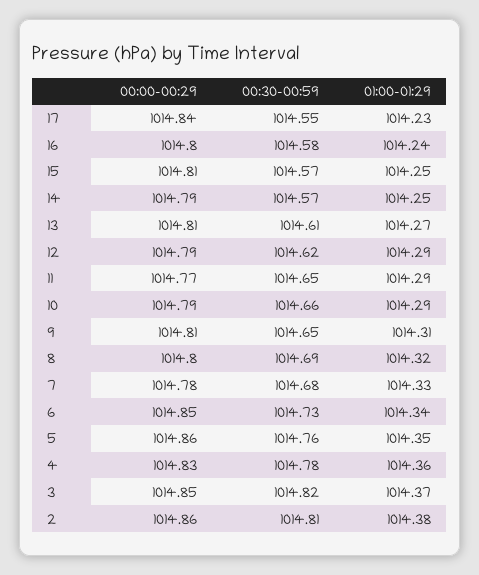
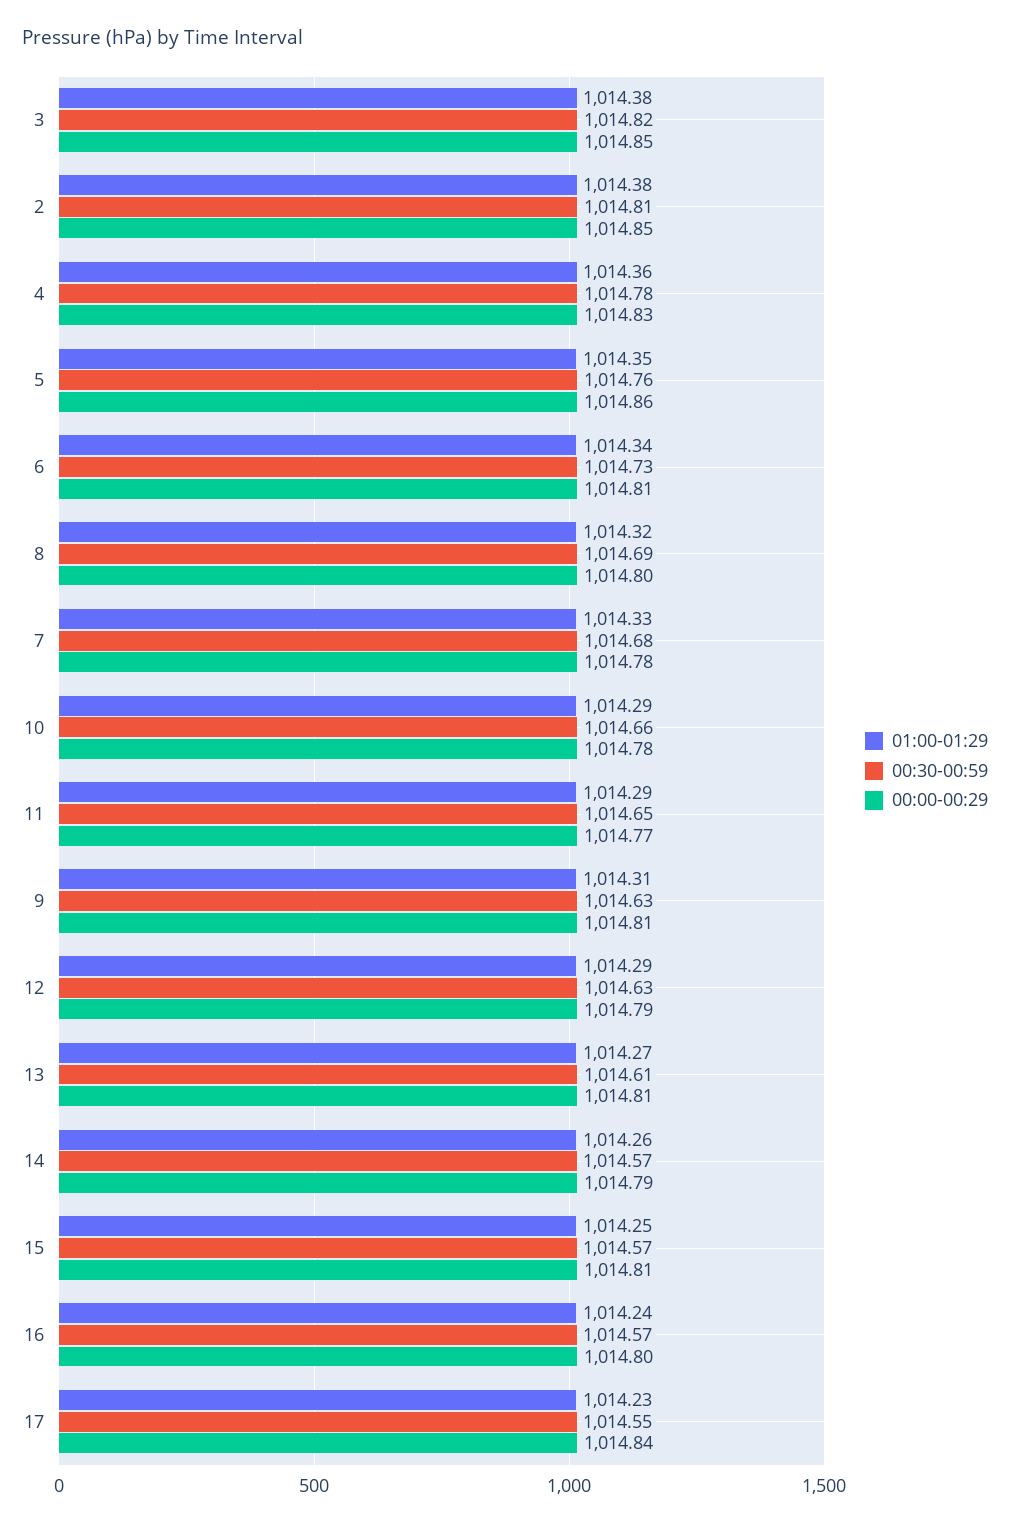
00:30-00:59, 16: 1014.58 -> 1014.57
01:00-01:29, 14: 1014.25 -> 1014.26
00:30-00:59, 12: 1014.62 -> 1014.63
00:00-00:29, 10: 1014.79 -> 1014.78
00:30-00:59, 9: 1014.65 -> 1014.63
00:00-00:29, 6: 1014.85 -> 1014.81
01:00-01:29, 3: 1014.37 -> 1014.38
00:00-00:29, 2: 1014.86 -> 1014.85

